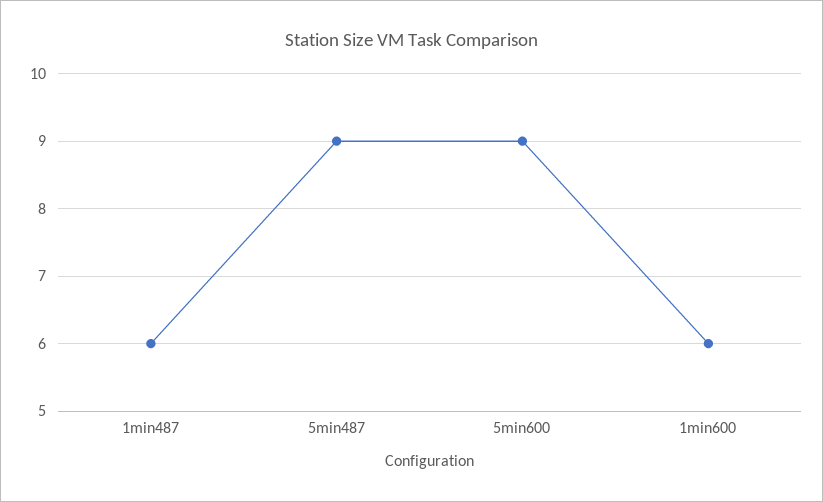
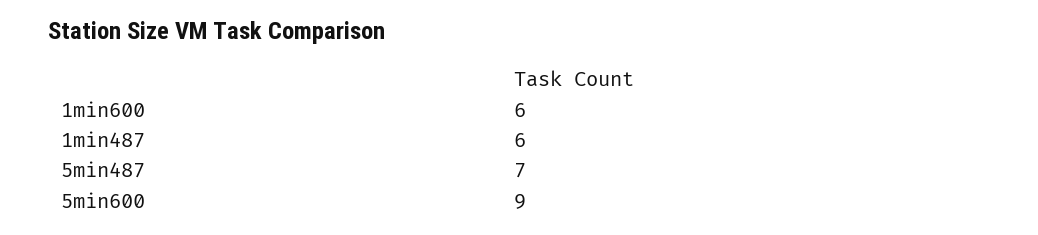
5min487: 9 -> 7

